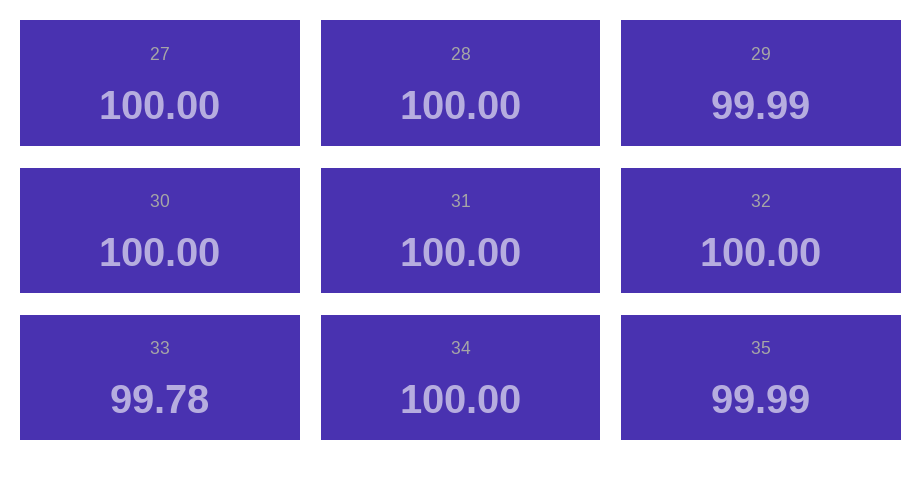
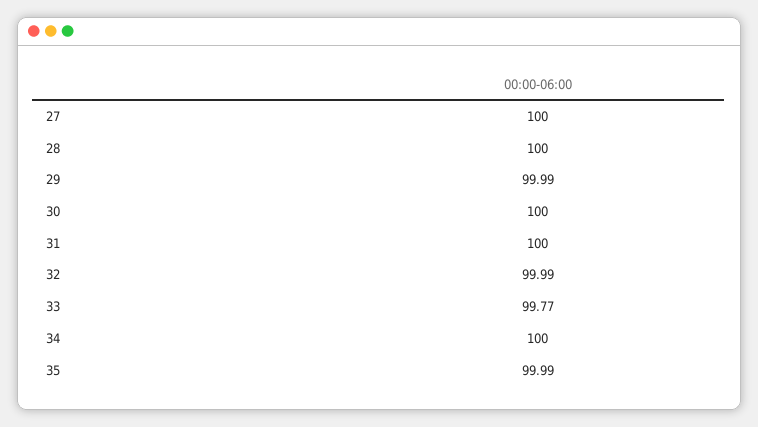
32: 100 -> 99.99
33: 99.78 -> 99.77

